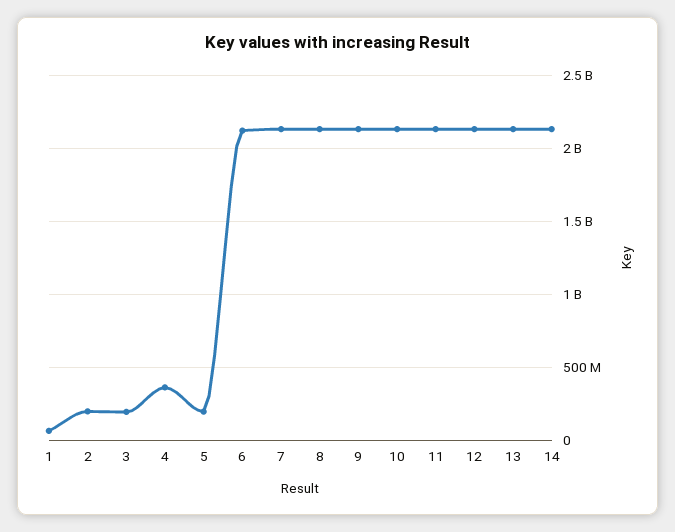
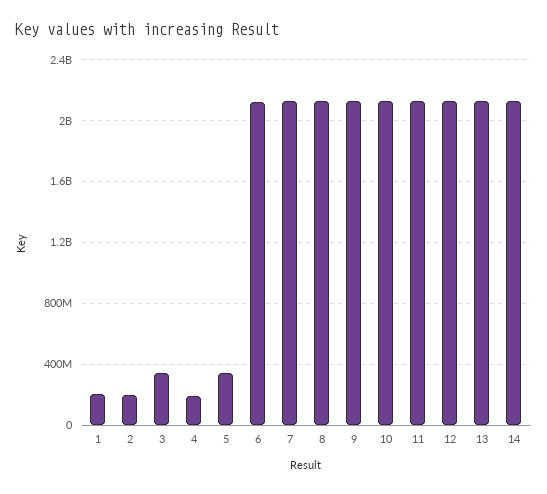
1: 50000000 -> 200000000
3: 200000000 -> 350000000
4: 350000000 -> 200000000
5: 200000000 -> 350000000

